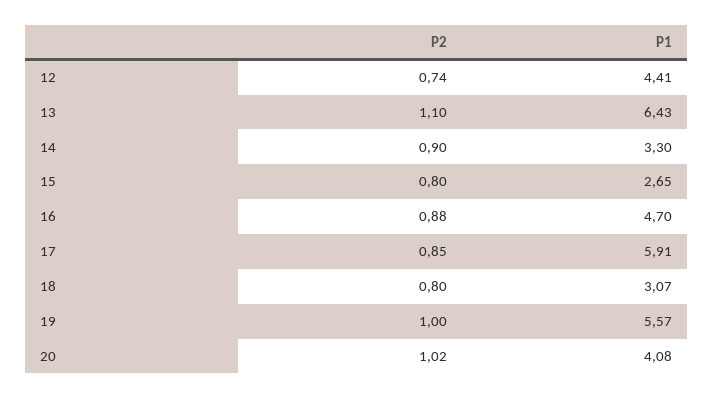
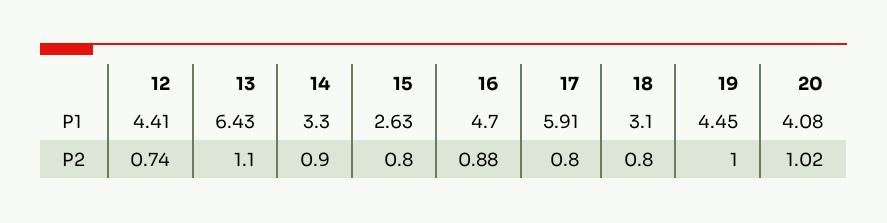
P1, 15: 2.65 -> 2.63
P2, 17: 0.85 -> 0.8
P1, 18: 3.07 -> 3.1
P1, 19: 5.57 -> 4.45

